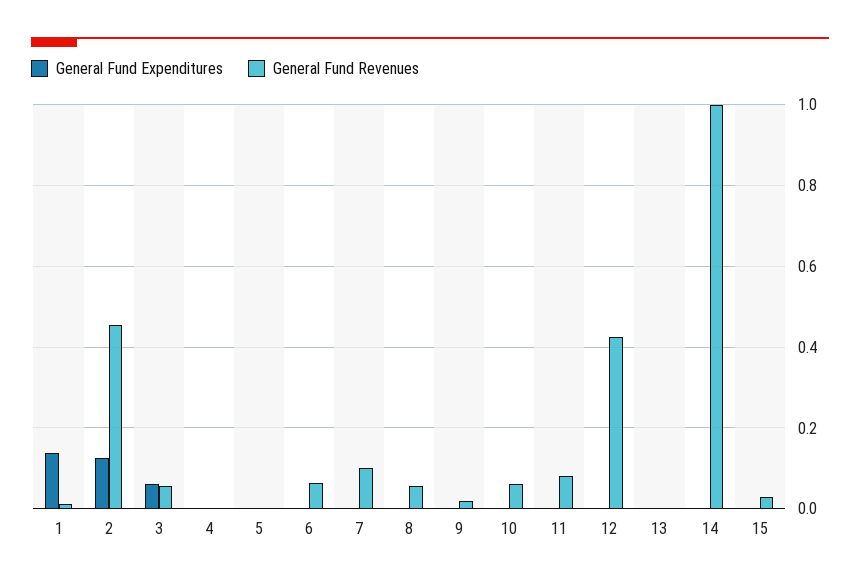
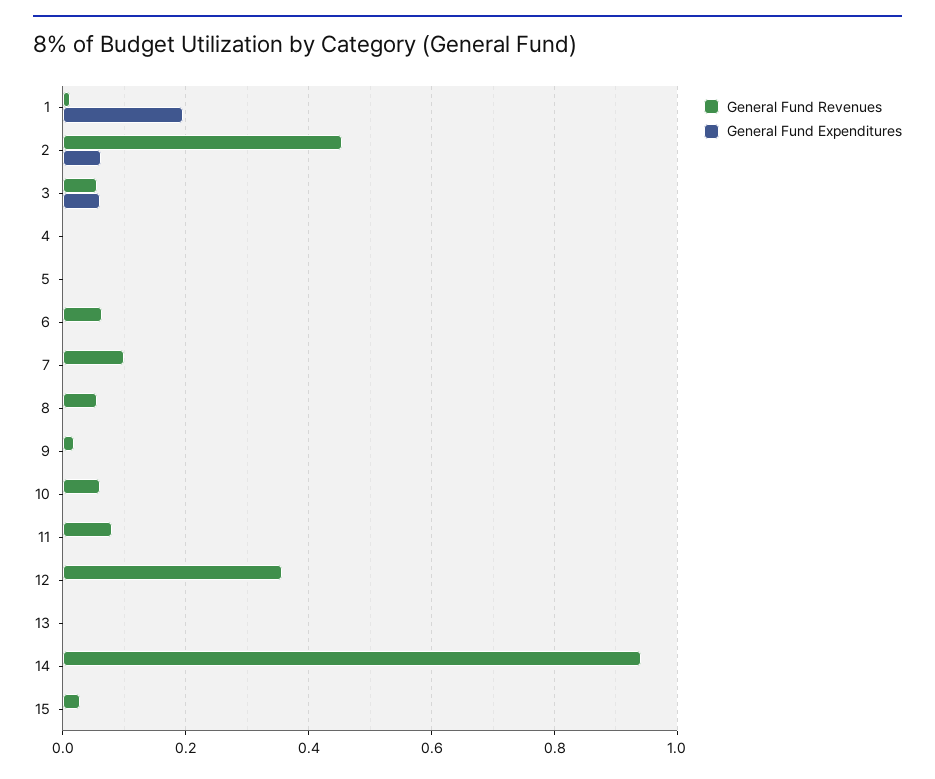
General Fund Expenditures, 1: 0.14 -> 0.2
General Fund Expenditures, 2: 0.12 -> 0.06
General Fund Revenues, 12: 0.42 -> 0.36
General Fund Revenues, 14: 1 -> 0.94

